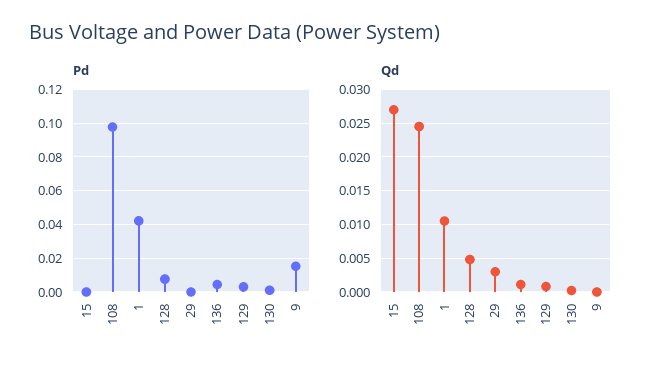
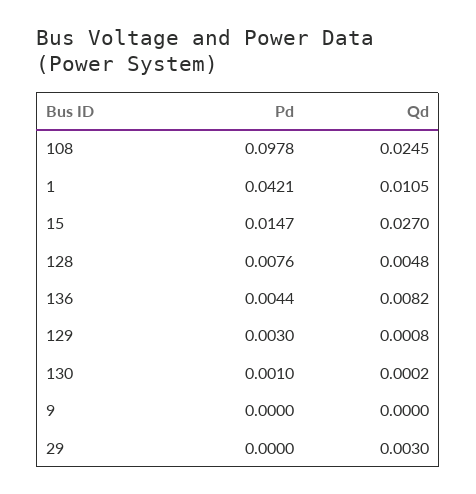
Pd, 15: 0 -> 0.0147
Pd, 9: 0.015 -> 0
Qd, 136: 0.001 -> 0.0082

